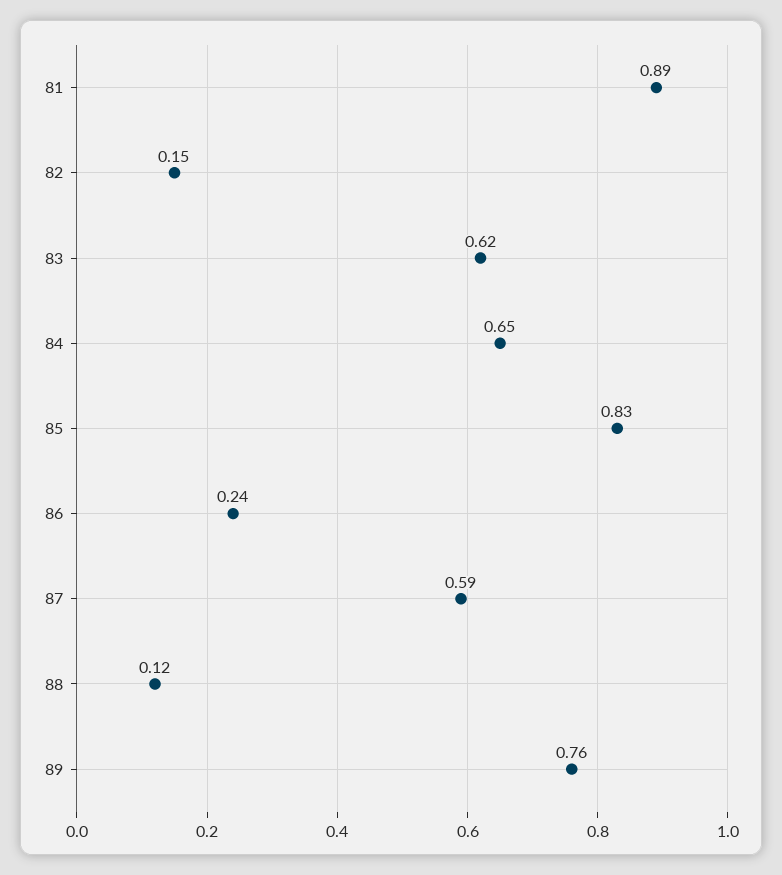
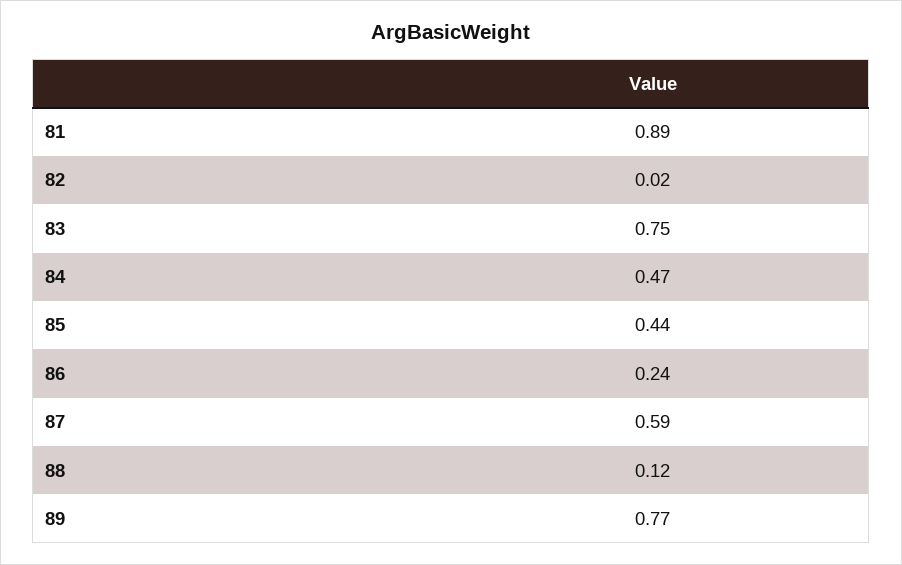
82: 0.15 -> 0.02
83: 0.62 -> 0.75
84: 0.65 -> 0.47
85: 0.83 -> 0.44
89: 0.76 -> 0.77

